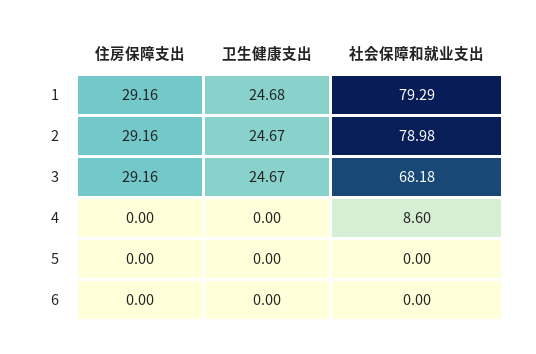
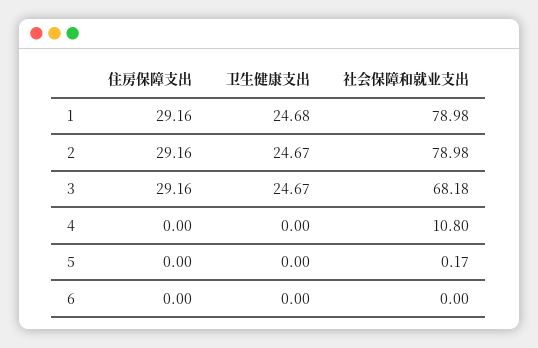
社会保障和就业支出, 1: 79.29 -> 78.98
社会保障和就业支出, 4: 8.6 -> 10.8
社会保障和就业支出, 5: 0 -> 0.17

